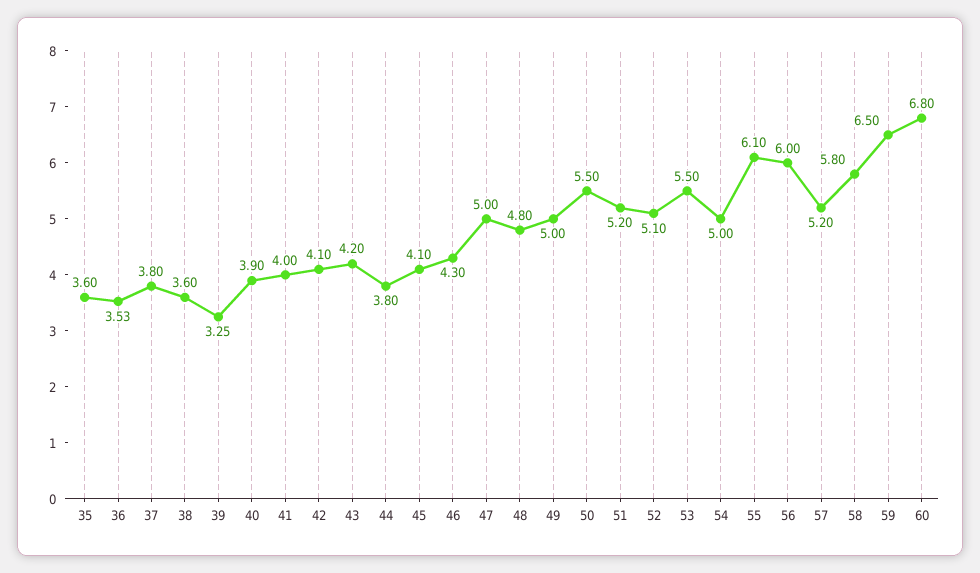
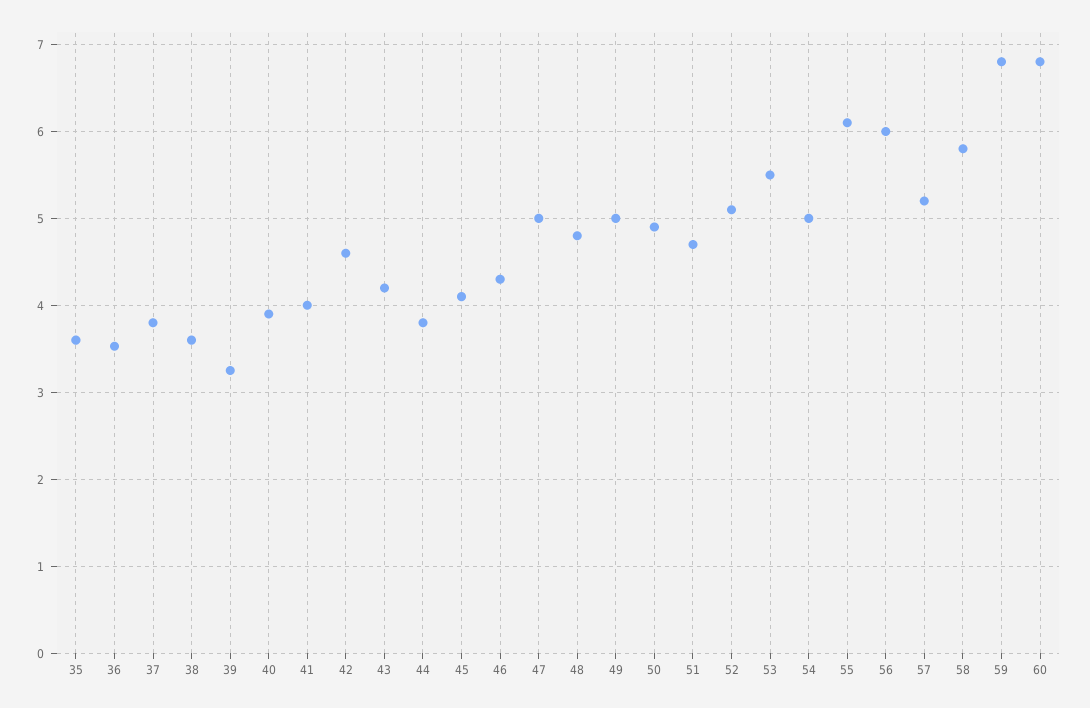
42: 4.1 -> 4.6
50: 5.5 -> 4.9
51: 5.2 -> 4.7
59: 6.5 -> 6.8

